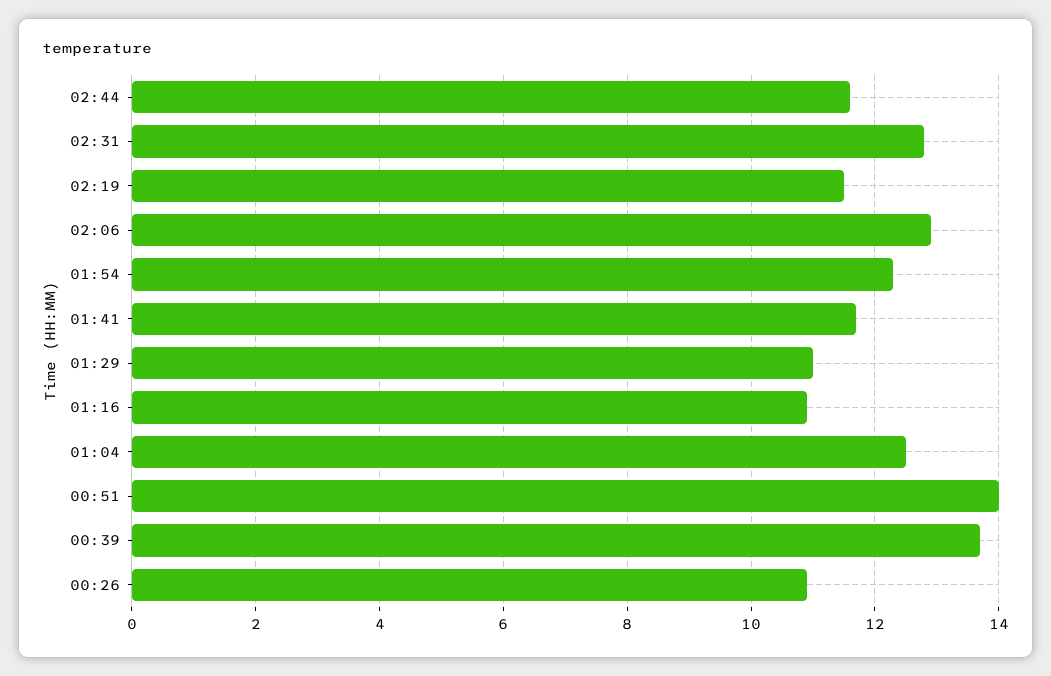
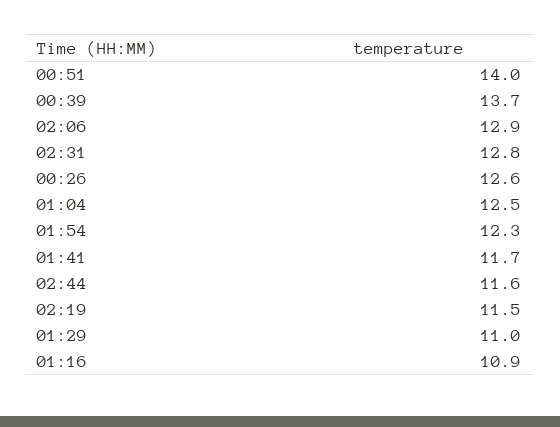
00:26: 11 -> 12.6

